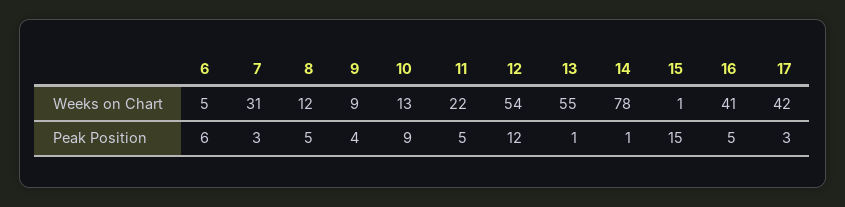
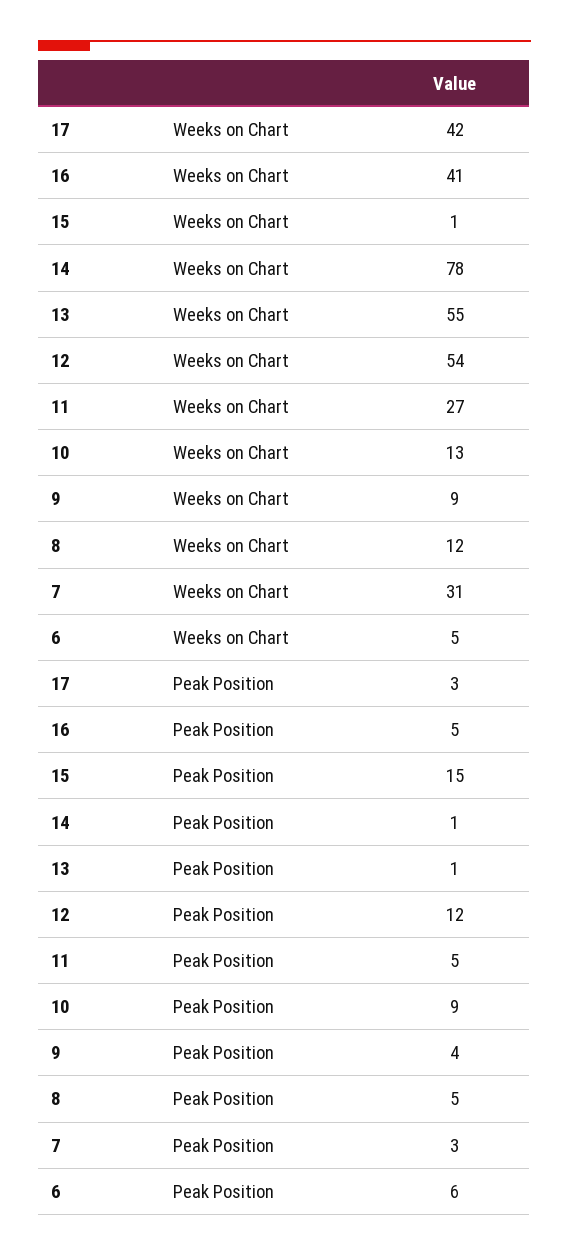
11, Weeks on Chart: 22 -> 27

